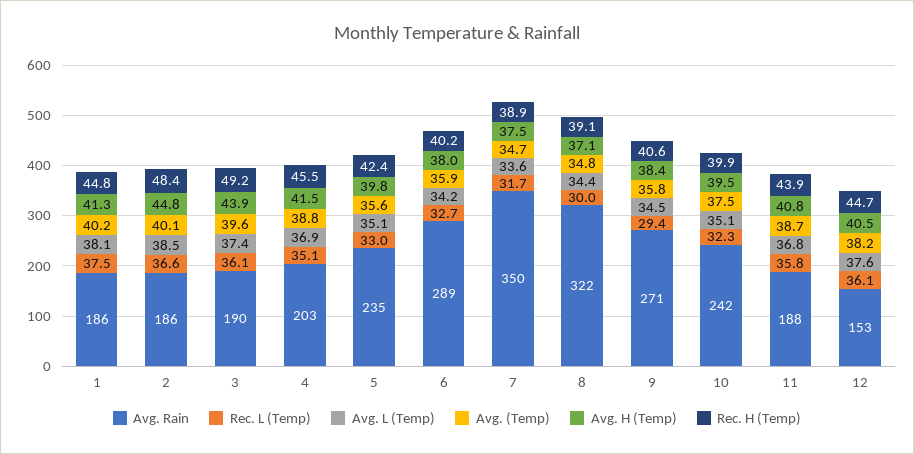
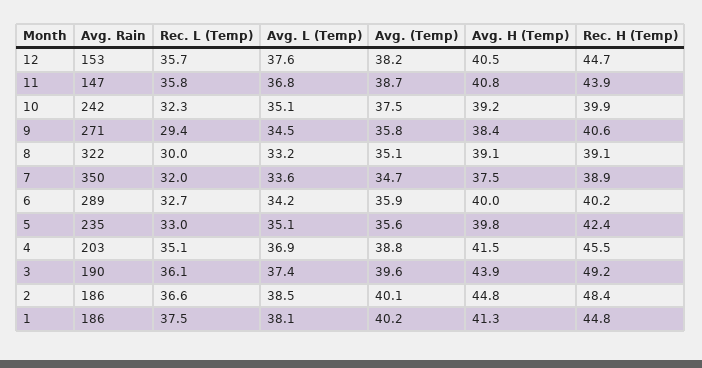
Avg. H (Temp), 6: 38 -> 40
Rec. L (Temp), 7: 31.7 -> 32
Avg. L (Temp), 8: 34.4 -> 33.2
Avg. (Temp), 8: 34.8 -> 35.1
Avg. H (Temp), 8: 37.1 -> 39.1
Avg. H (Temp), 10: 39.5 -> 39.2
Avg. Rain, 11: 188 -> 147
Rec. L (Temp), 12: 36.1 -> 35.7

